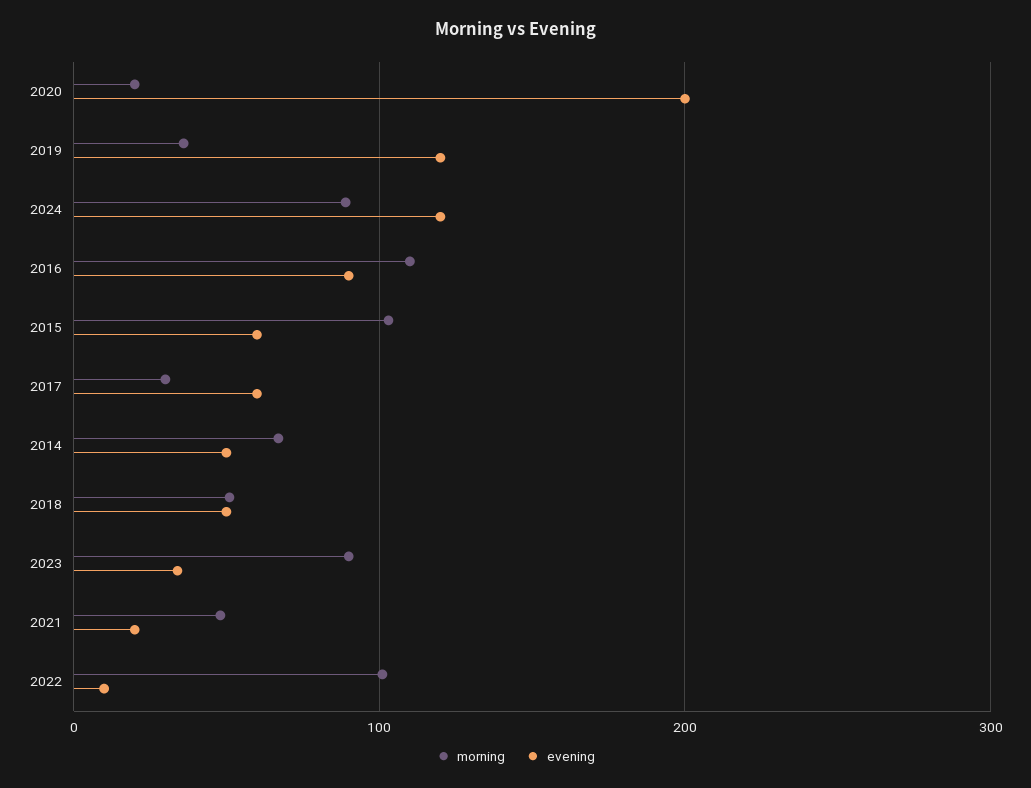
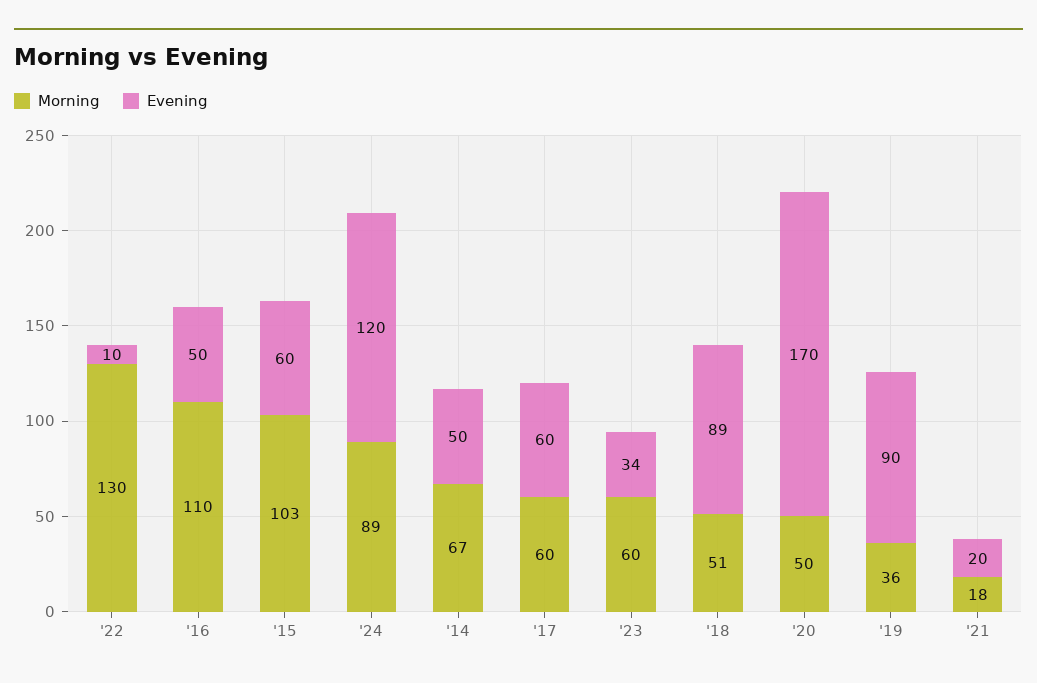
morning, 2020: 20 -> 50
evening, 2020: 200 -> 170
evening, 2019: 120 -> 90
evening, 2016: 90 -> 50
morning, 2017: 30 -> 60
evening, 2018: 50 -> 89
morning, 2023: 90 -> 60
morning, 2021: 50 -> 18
morning, 2022: 100 -> 130

